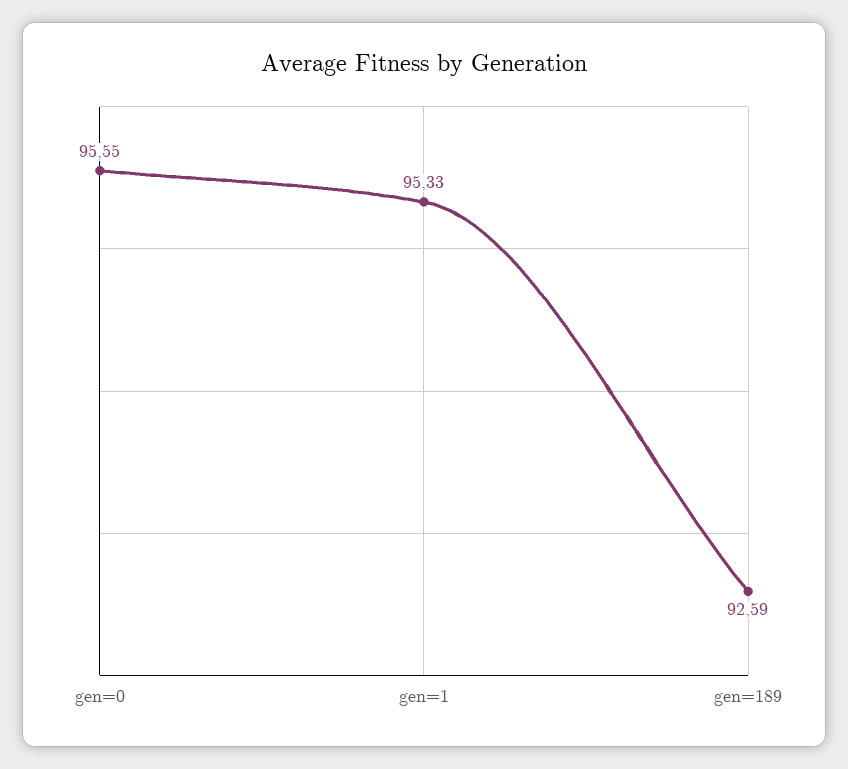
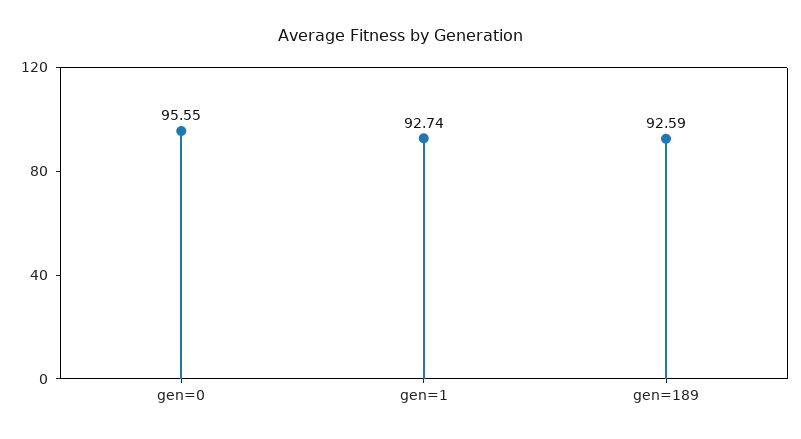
gen=1: 95.33 -> 92.74

